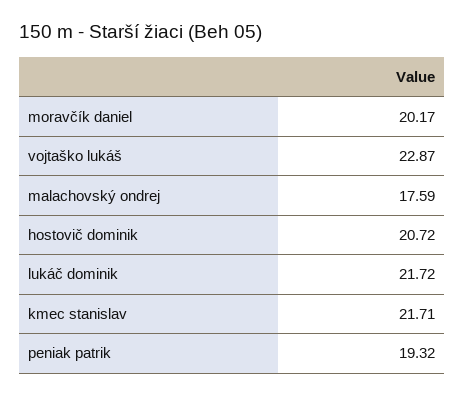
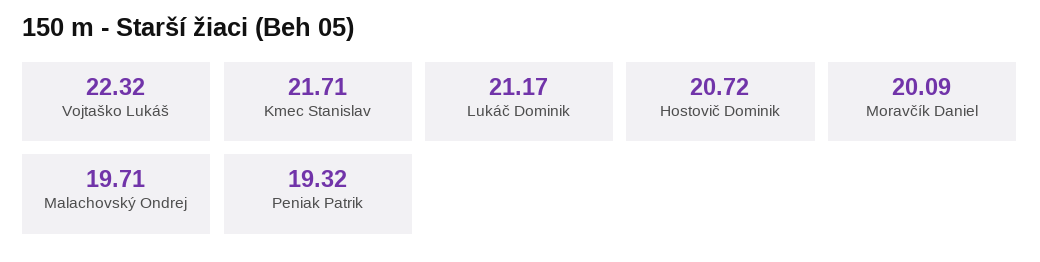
moravčík daniel: 20.17 -> 20.09
vojtaško lukáš: 22.87 -> 22.32
malachovský ondrej: 17.59 -> 19.71
lukáč dominik: 21.72 -> 21.17

